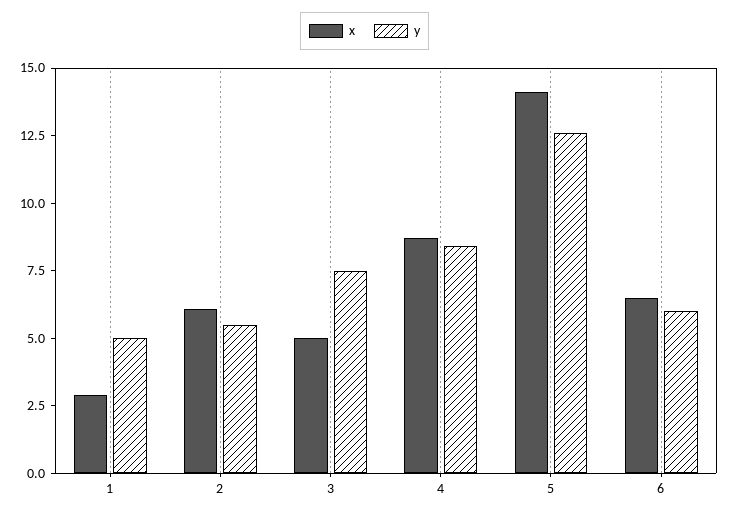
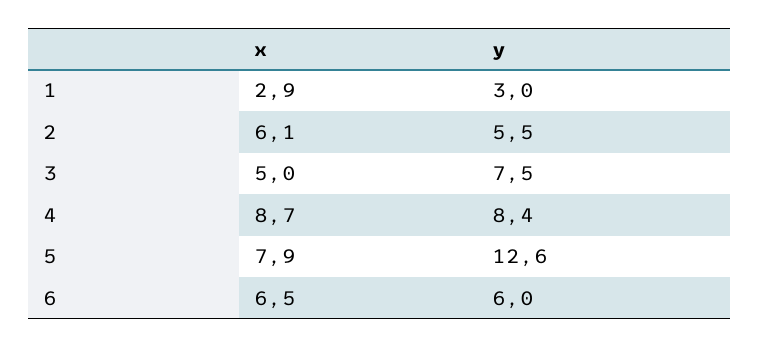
y, 1: 5 -> 3
x, 5: 14 -> 7.9

